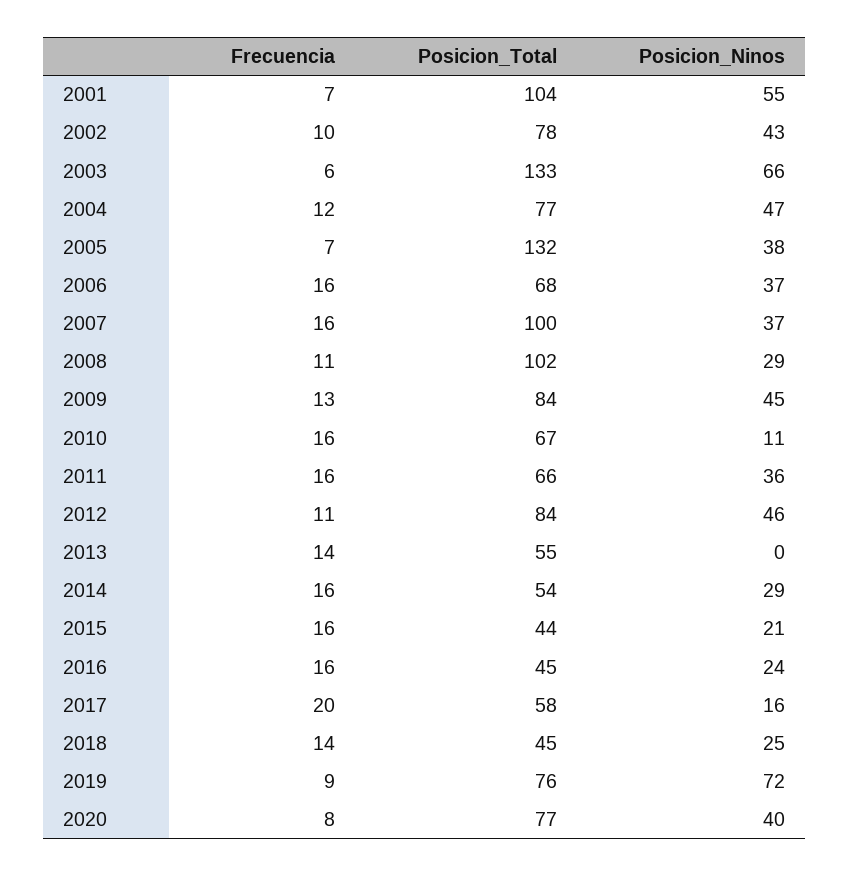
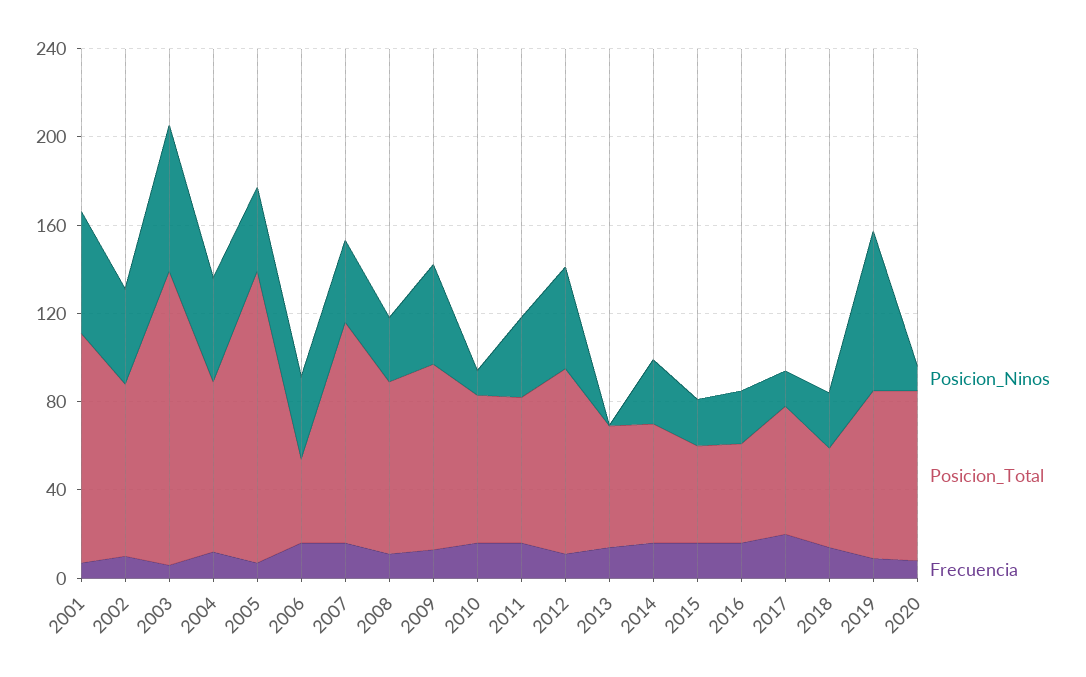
Posicion_Total, 2006: 68 -> 40
Posicion_Total, 2008: 102 -> 80
Posicion_Ninos, 2020: 40 -> 10

